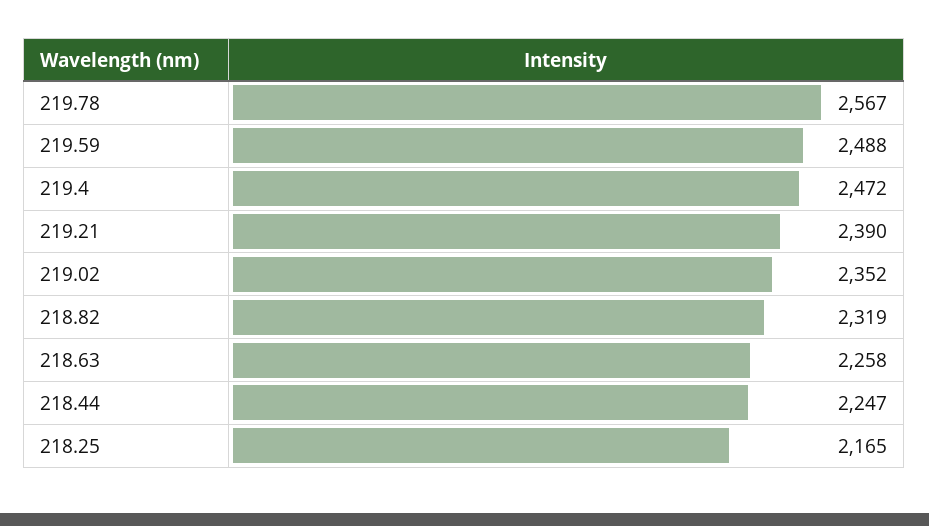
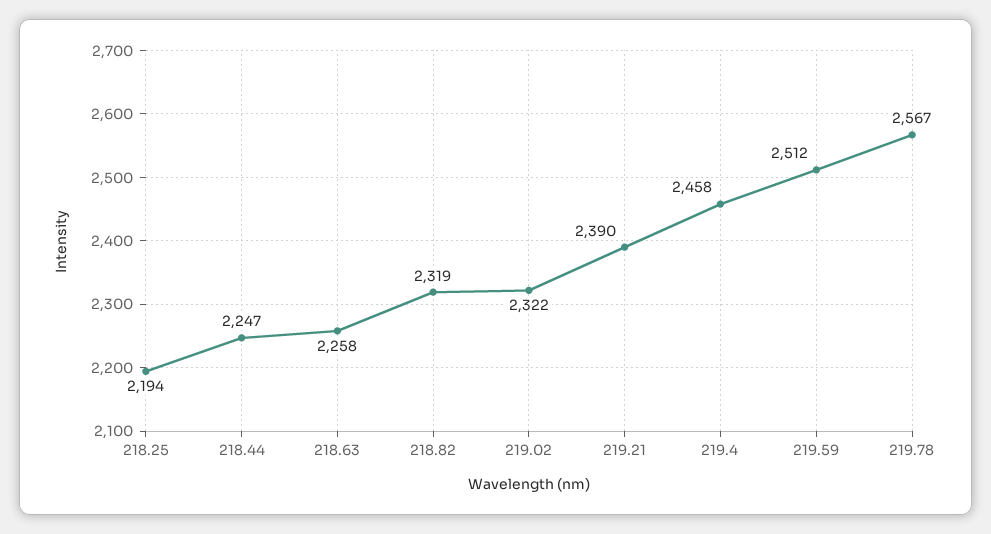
219.59: 2488 -> 2512
219.4: 2472 -> 2458
219.02: 2352 -> 2322
218.25: 2165 -> 2194

